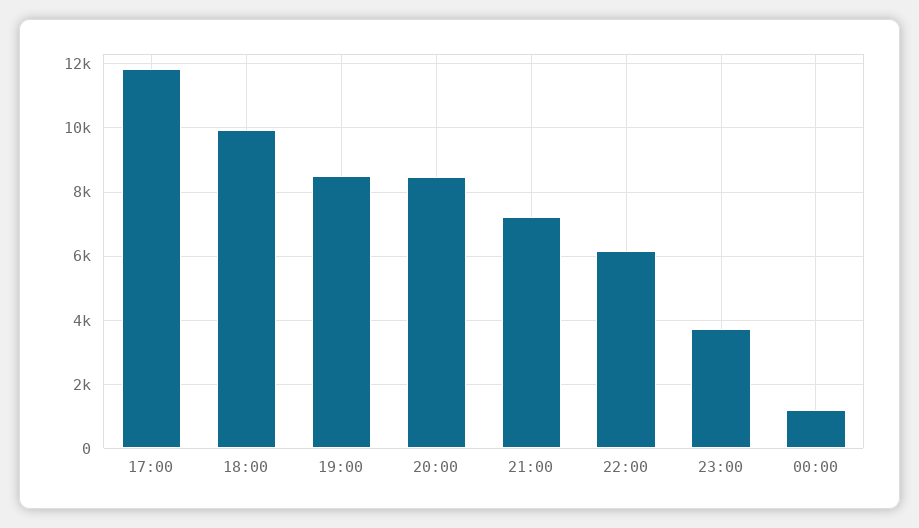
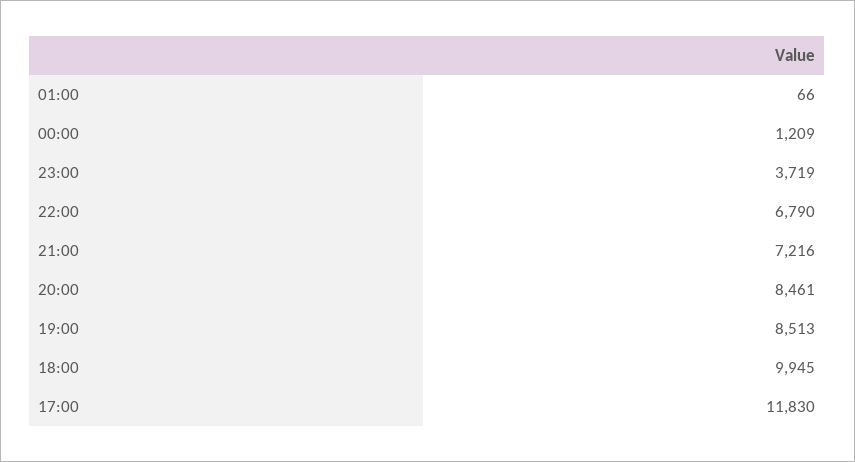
22:00: 6200 -> 6790
01:00: none -> 66

